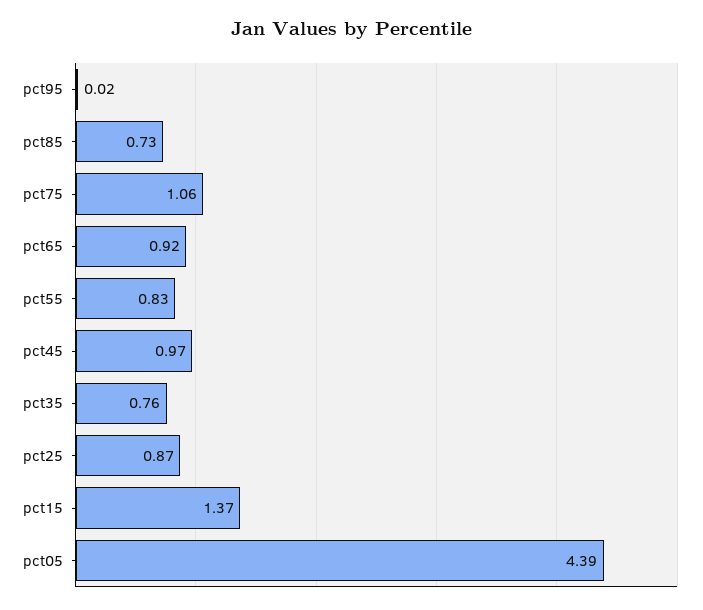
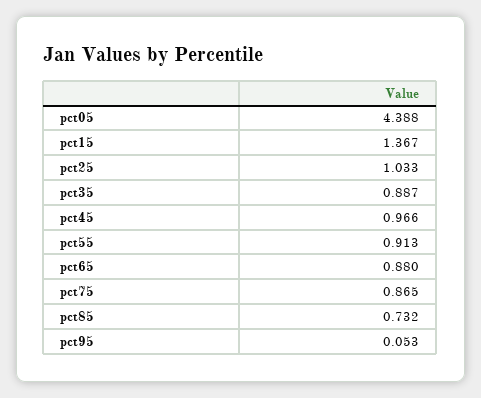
pct95: 0.02 -> 0.053
pct75: 1.06 -> 0.865
pct65: 0.92 -> 0.88
pct55: 0.83 -> 0.913
pct35: 0.76 -> 0.887
pct25: 0.87 -> 1.033

